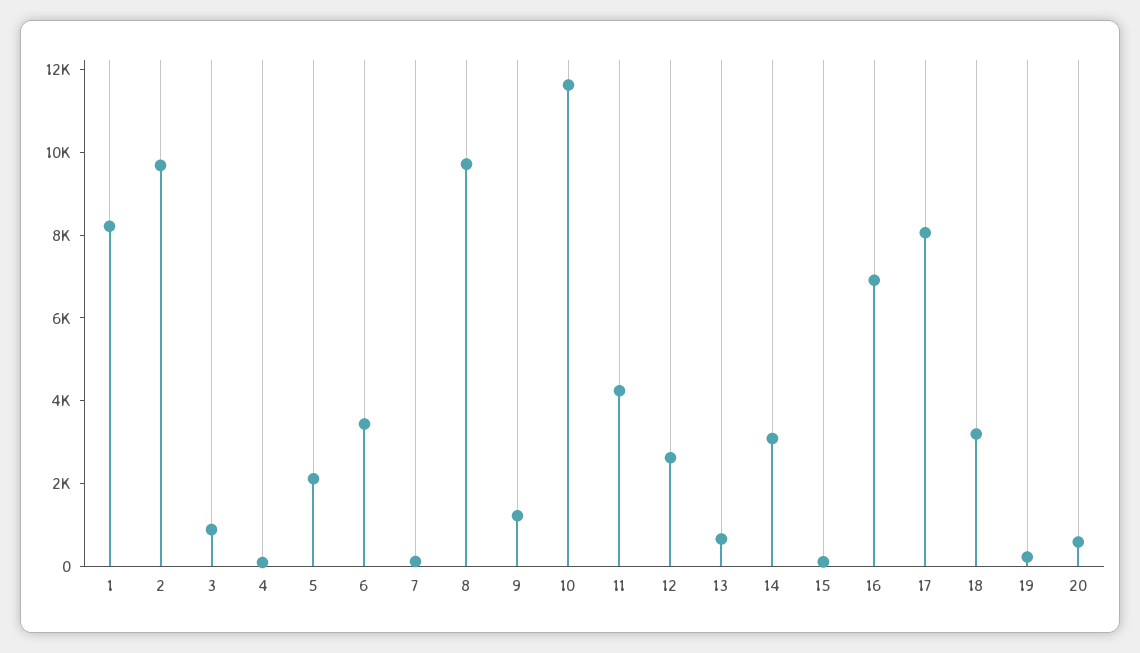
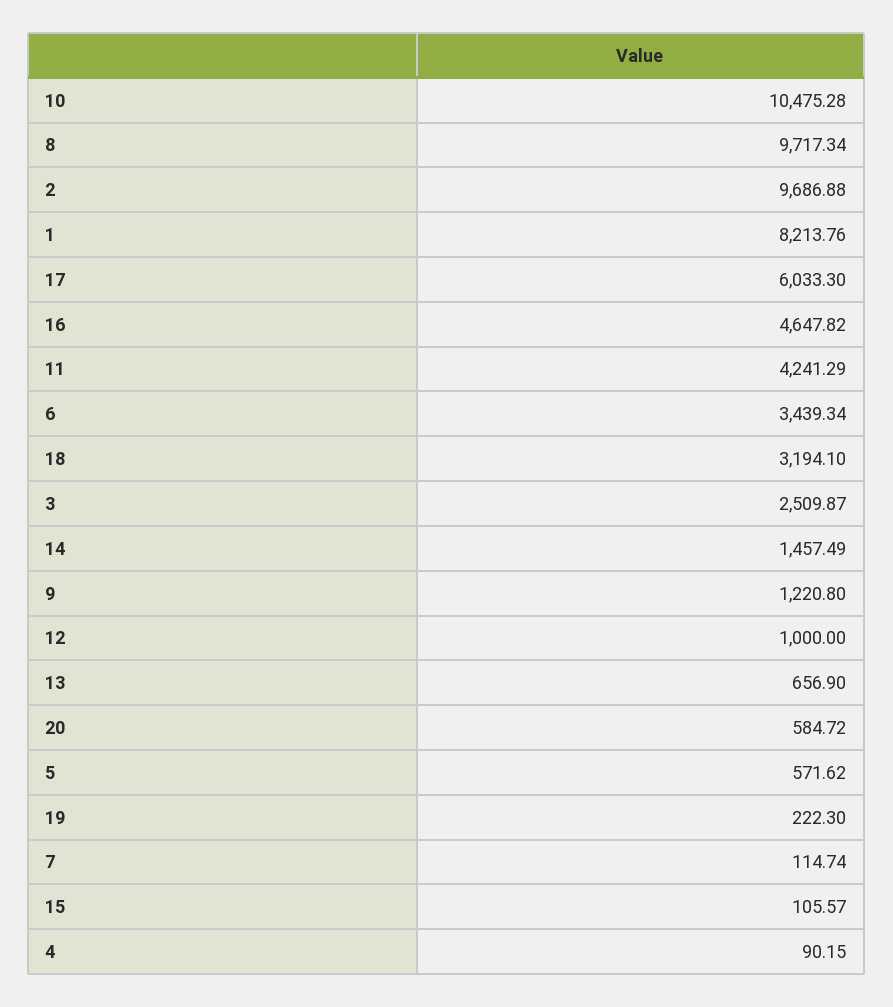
3: 1000 -> 2509.87
5: 2000 -> 571.62
10: 11500 -> 10475.28
12: 2500 -> 1000
14: 3000 -> 1457.49
16: 7000 -> 4647.82
17: 8000 -> 6033.3

